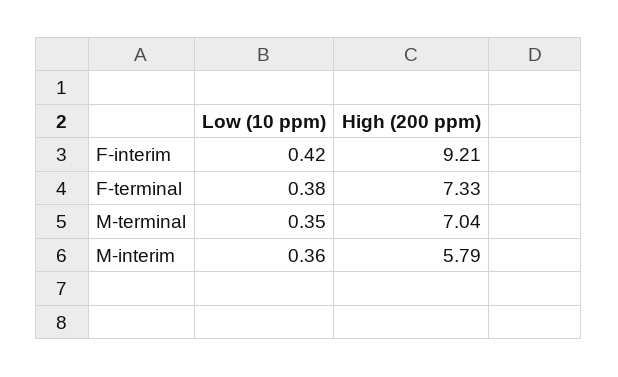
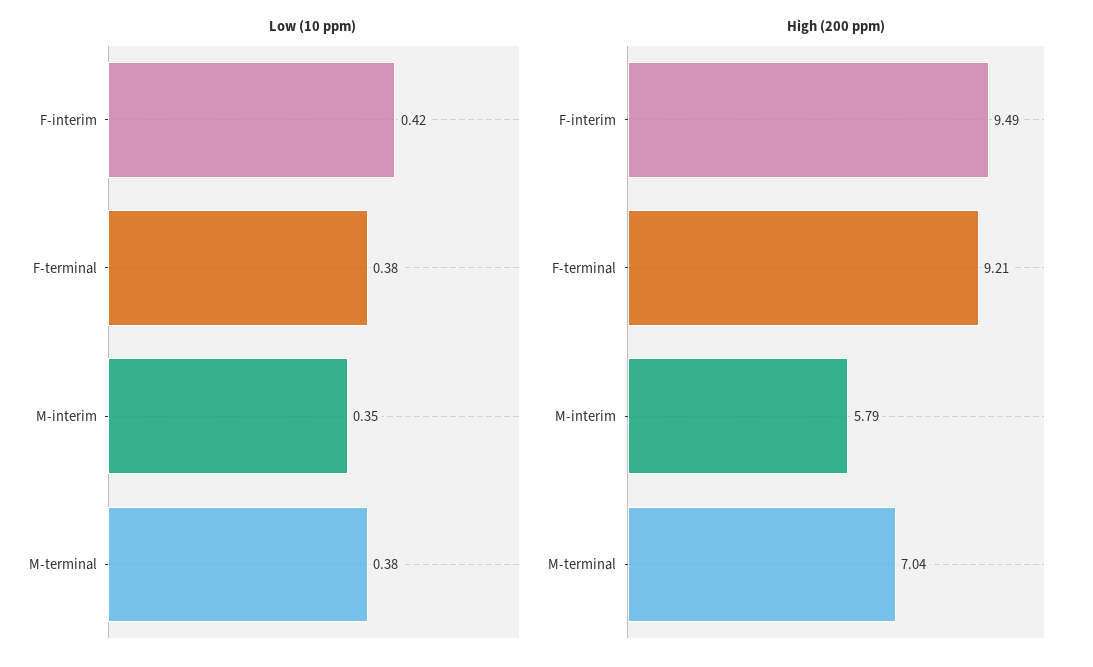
High (200 ppm), F-interim: 9.21 -> 9.49
High (200 ppm), F-terminal: 7.33 -> 9.21
Low (10 ppm), M-terminal: 0.35 -> 0.38
Low (10 ppm), M-interim: 0.36 -> 0.35

